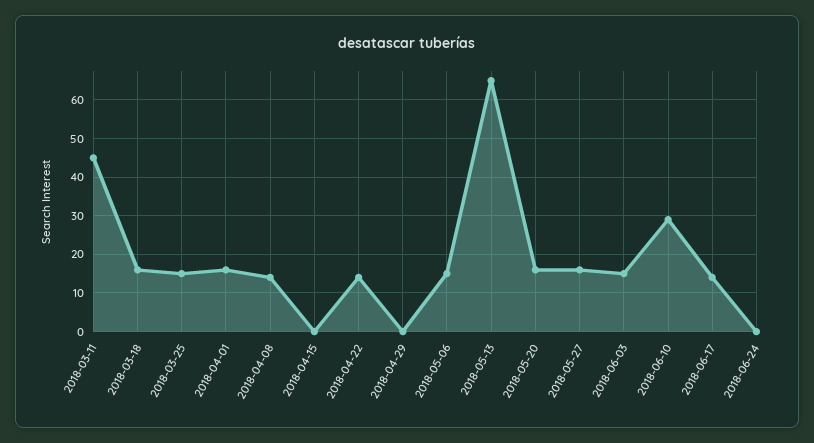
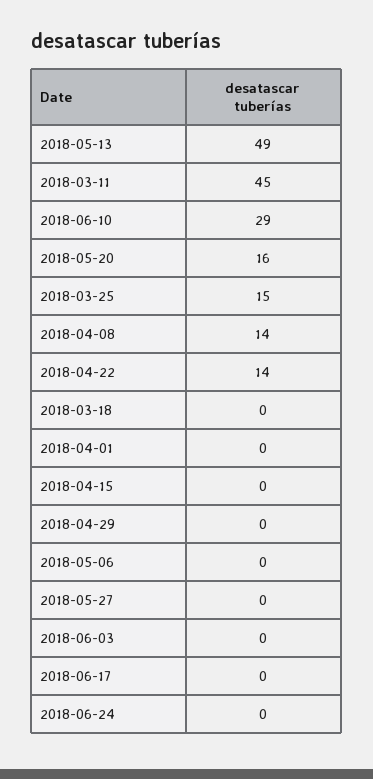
2018-03-18: 15 -> 0
2018-04-01: 15 -> 0
2018-05-06: 15 -> 0
2018-05-13: 65 -> 49
2018-05-27: 15 -> 0
2018-06-03: 15 -> 0
2018-06-17: 15 -> 0

